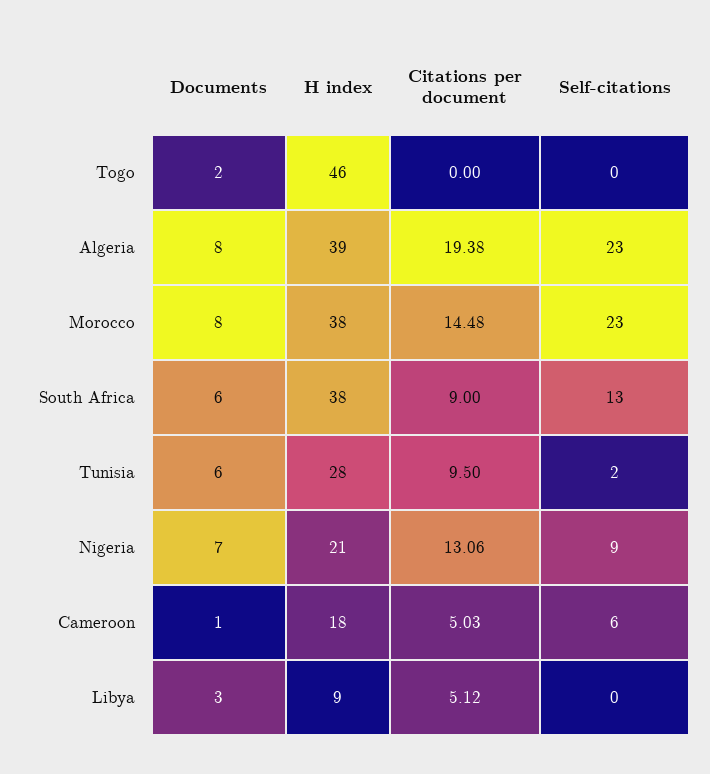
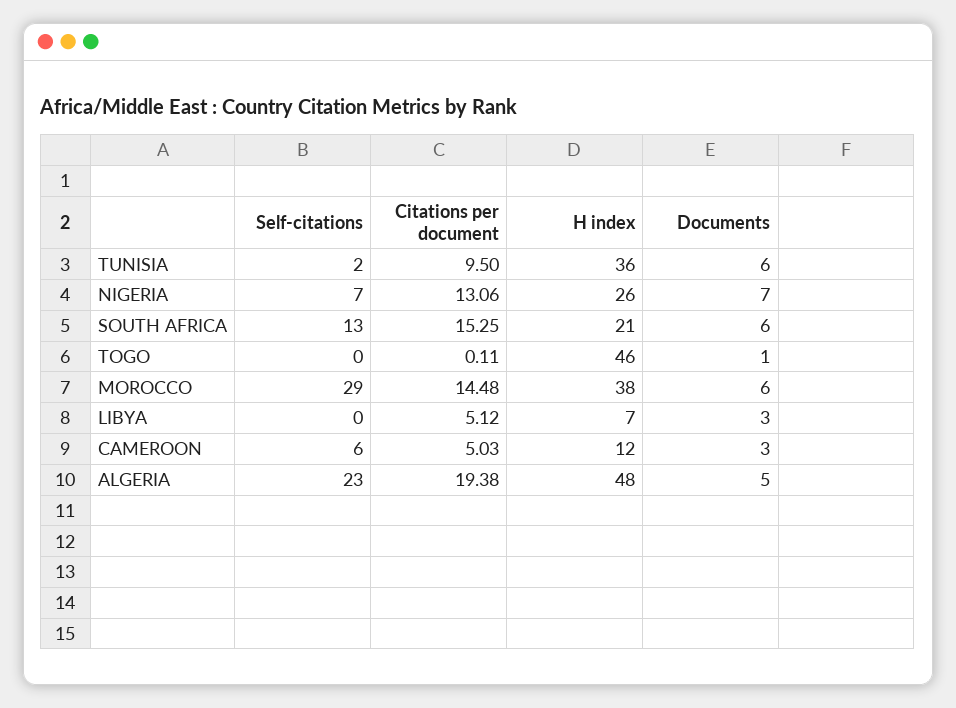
Documents, Togo: 2 -> 1
Citations per document, Togo: 0 -> 0.11
Documents, Algeria: 8 -> 5
H index, Algeria: 39 -> 48
Documents, Morocco: 8 -> 6
Self-citations, Morocco: 23 -> 29
H index, South Africa: 38 -> 21
Citations per document, South Africa: 9 -> 15.25
H index, Tunisia: 28 -> 36
H index, Nigeria: 21 -> 26
Self-citations, Nigeria: 9 -> 7
Documents, Cameroon: 1 -> 3
H index, Cameroon: 18 -> 12
H index, Libya: 9 -> 7

